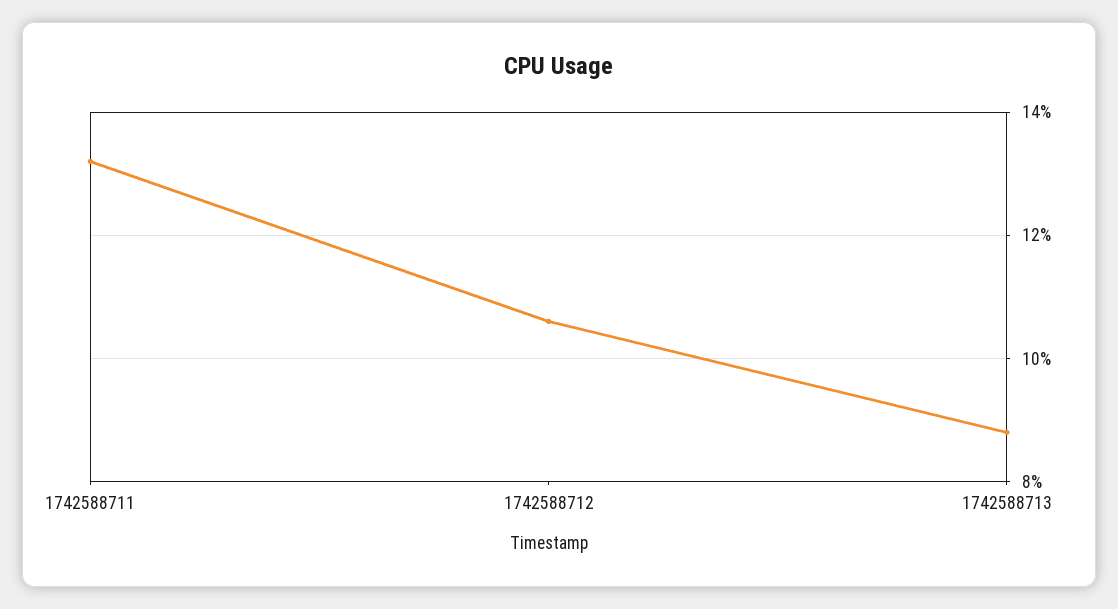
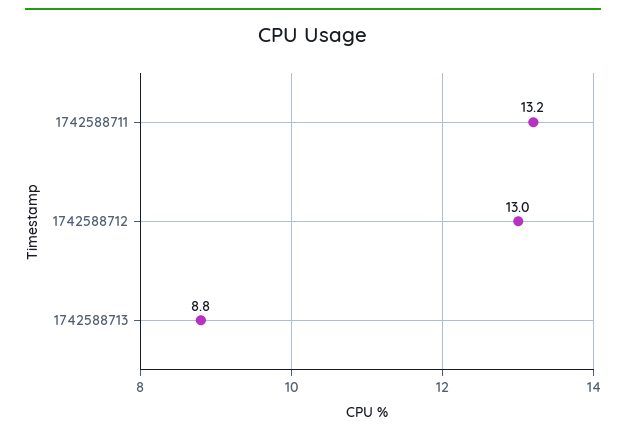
1742588712: 10.5 -> 13

